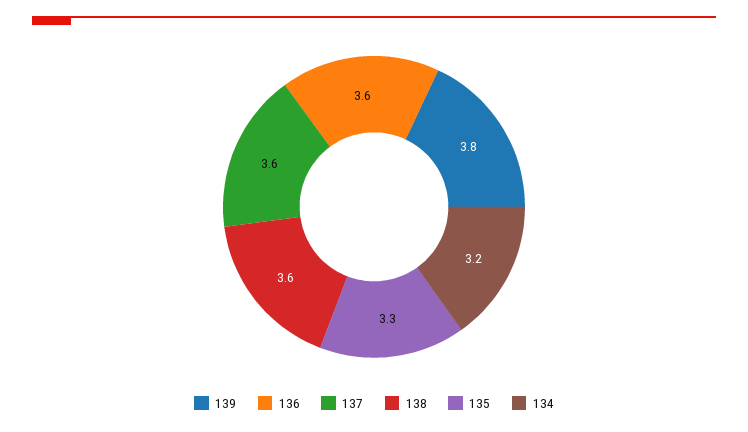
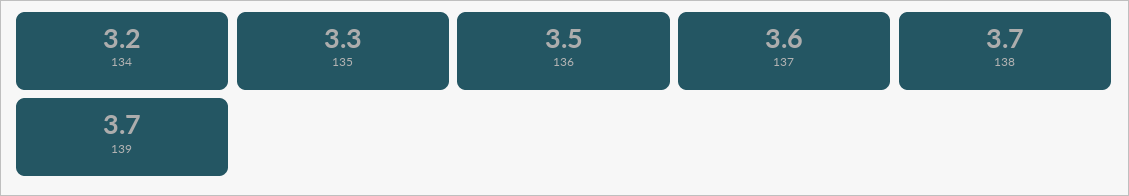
139: 3.8 -> 3.7
136: 3.6 -> 3.5
138: 3.6 -> 3.7

